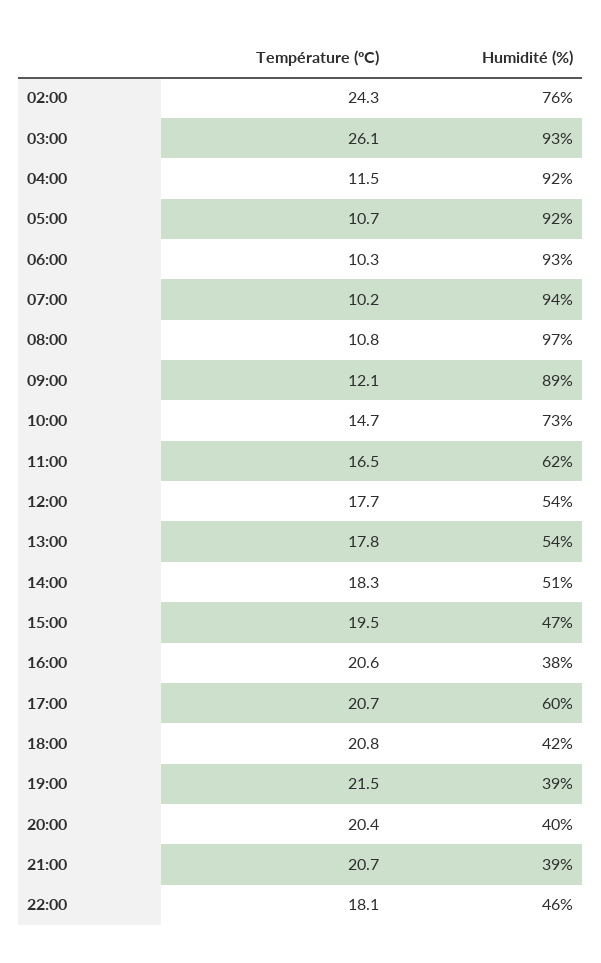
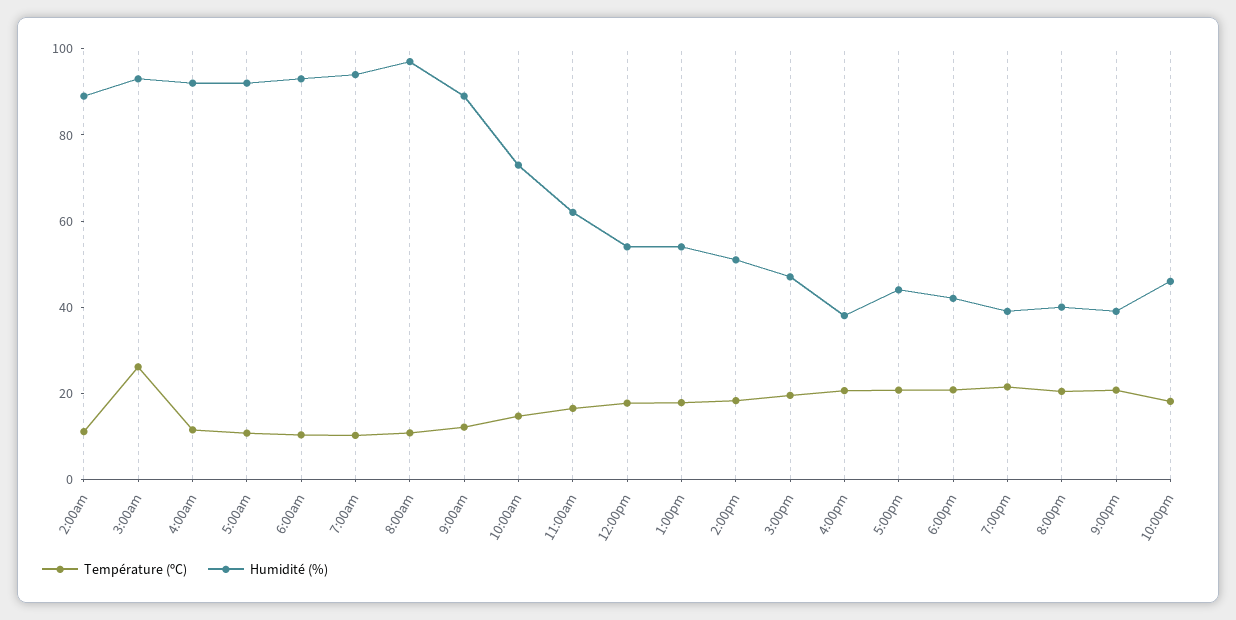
Température (ºC), 02:00: 24.3 -> 10
Humidité (%), 02:00: 76 -> 90
Humidité (%), 17:00: 60 -> 45

